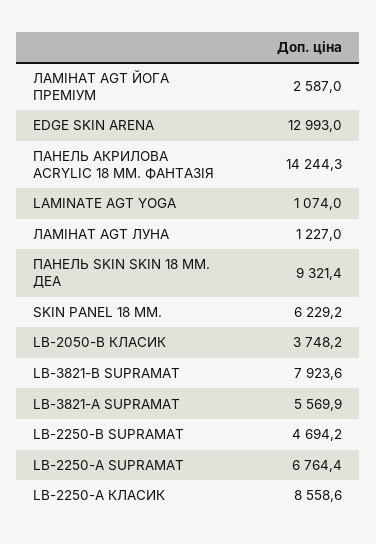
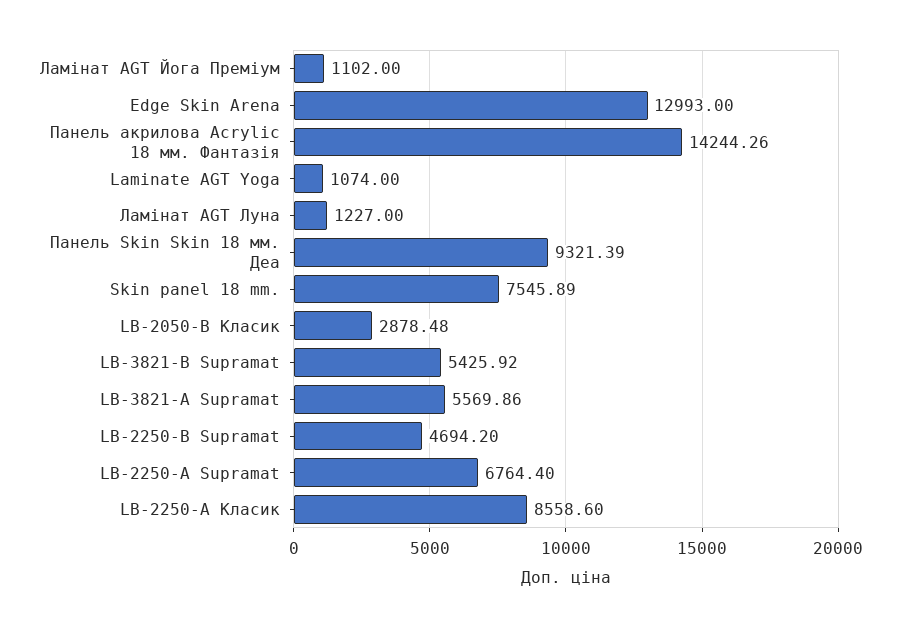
ЛАМІНАТ AGT ЙОГА ПРЕМІУМ: 2587 -> 1102
SKIN PANEL 18 MM.: 6229.2 -> 7545.89
LB-2050-В КЛАСИК: 3748.2 -> 2878.48
LB-3821-В SUPRAMAT: 7923.6 -> 5425.92

